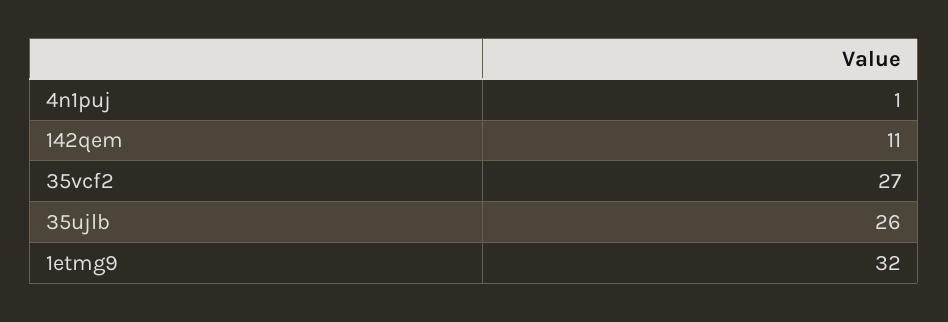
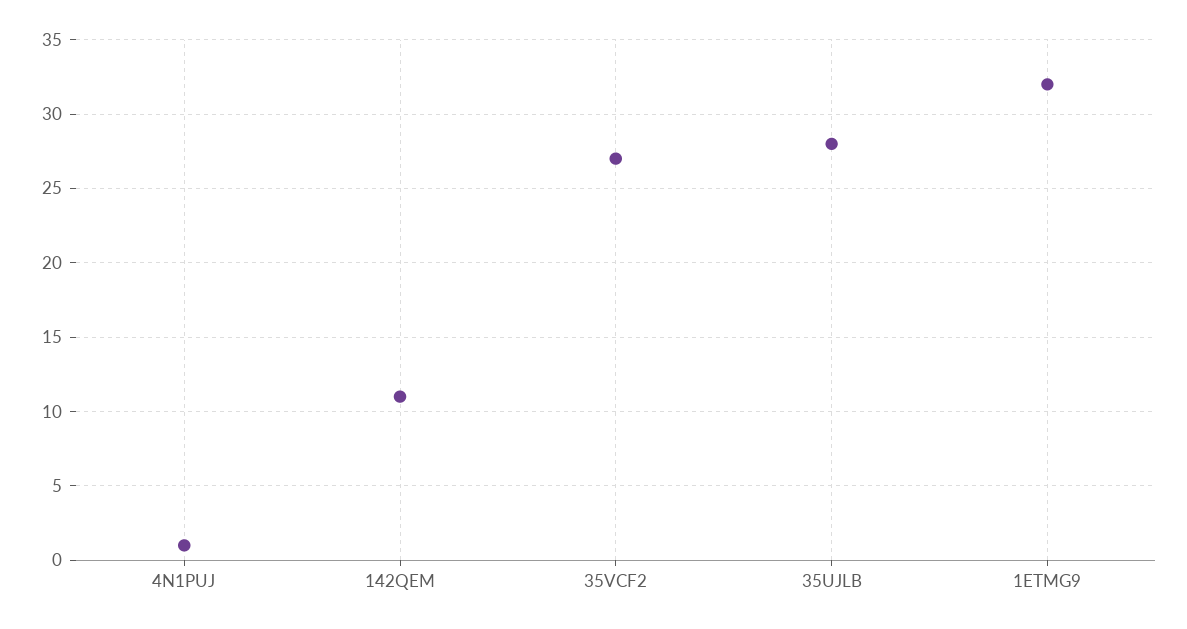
35ujlb: 26 -> 28

